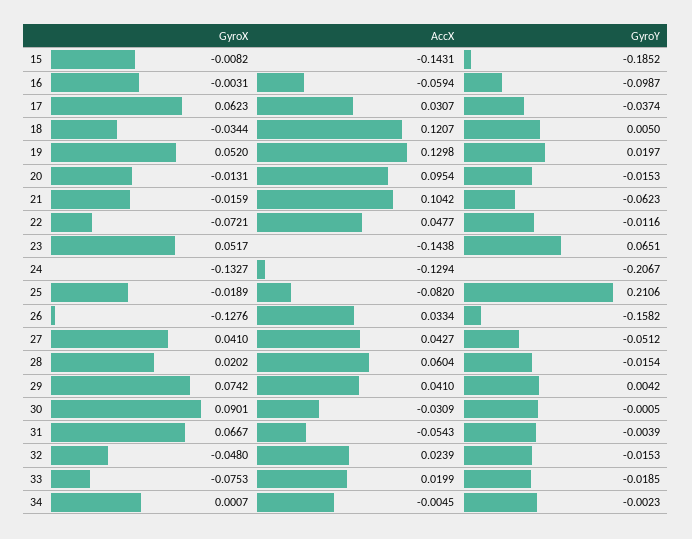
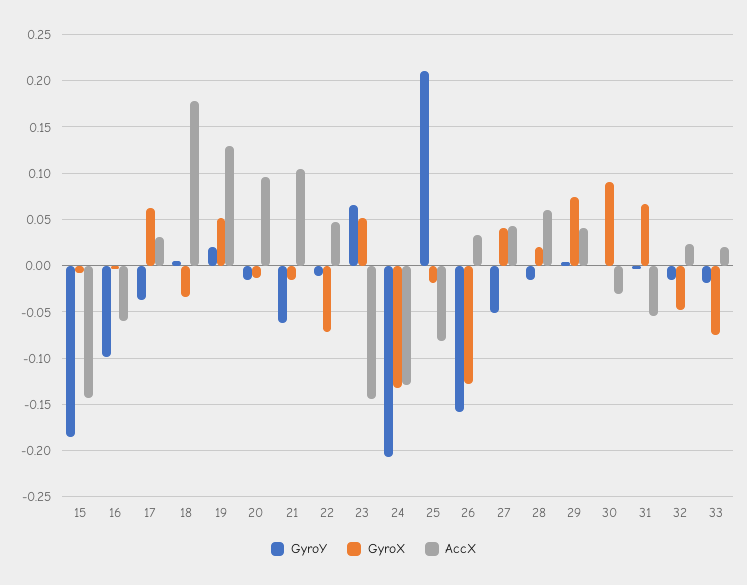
AccX, 18: 0.1207 -> 0.18
GyroX, 34: 0.0007 -> none
AccX, 34: -0.0045 -> none
GyroY, 34: -0.0023 -> none

